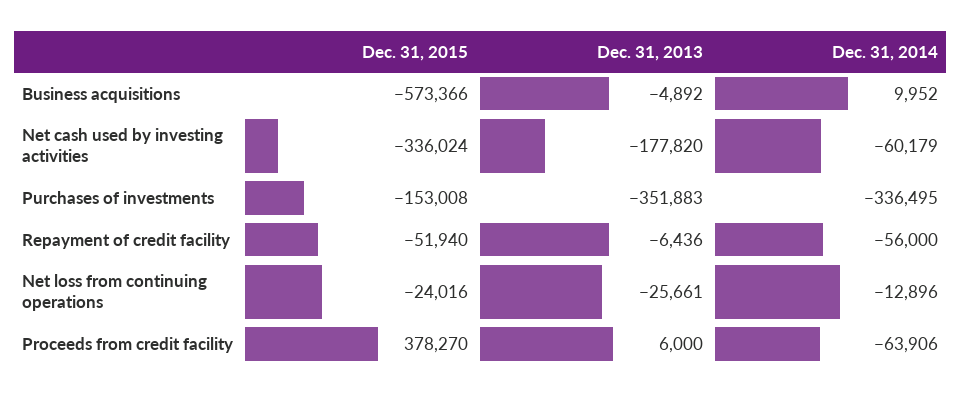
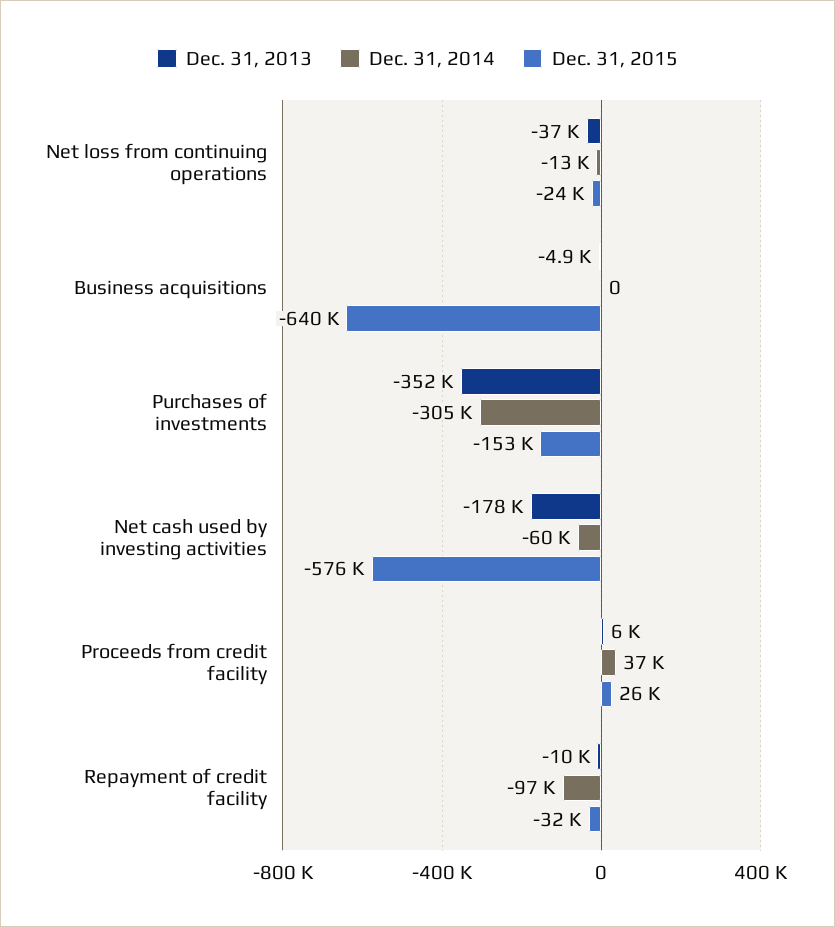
Dec. 31, 2015, Business acquisitions: -573366 -> -640000
Dec. 31, 2014, Business acquisitions: 9952 -> 0
Dec. 31, 2015, Net cash used by investing activities: -336024 -> -576000
Dec. 31, 2014, Purchases of investments: -336495 -> -305000
Dec. 31, 2015, Repayment of credit facility: -51940 -> -32000
Dec. 31, 2013, Repayment of credit facility: -6436 -> -10000
Dec. 31, 2014, Repayment of credit facility: -56000 -> -97000
Dec. 31, 2013, Net loss from continuing operations: -25661 -> -37000
Dec. 31, 2015, Proceeds from credit facility: 378270 -> 26000
Dec. 31, 2014, Proceeds from credit facility: -63906 -> 37000

